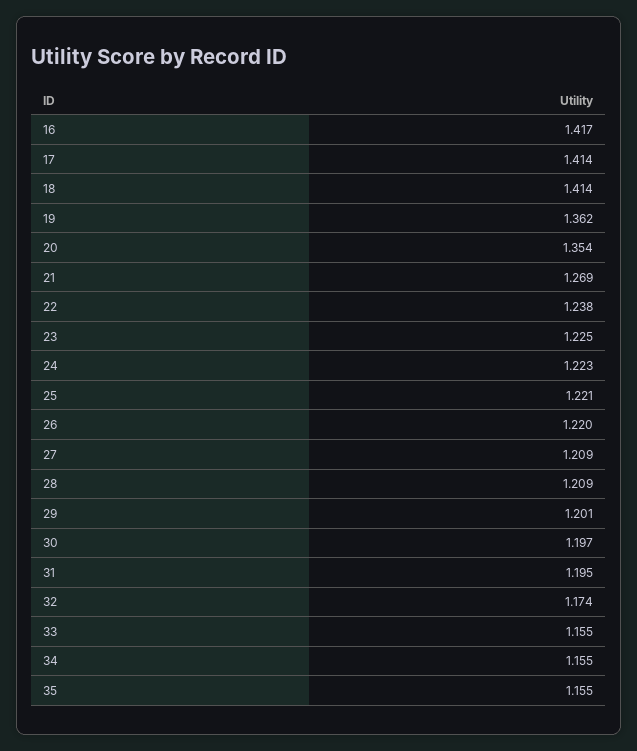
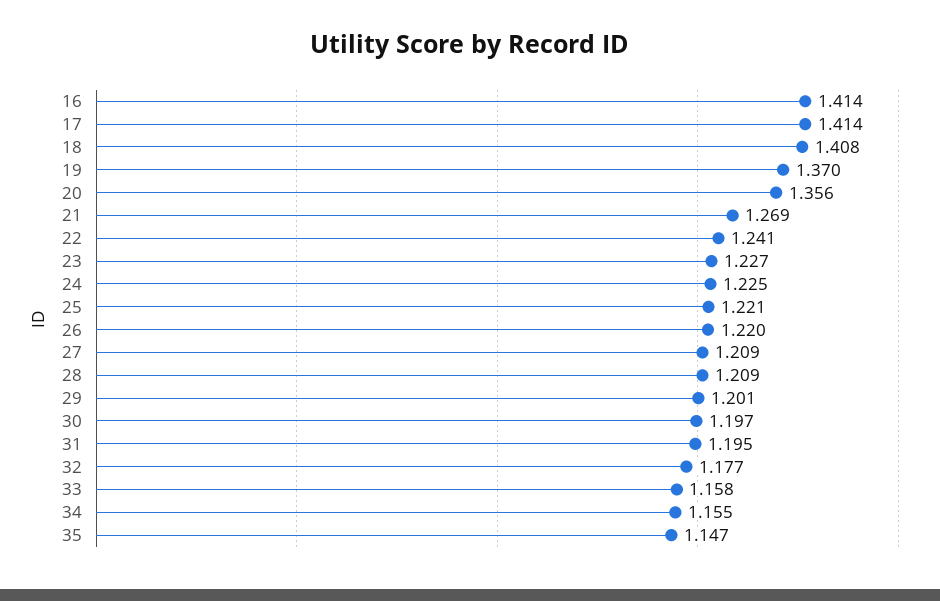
16: 1.417 -> 1.414
18: 1.414 -> 1.408
19: 1.362 -> 1.37
20: 1.354 -> 1.356
22: 1.238 -> 1.241
23: 1.225 -> 1.227
24: 1.223 -> 1.225
32: 1.174 -> 1.177
33: 1.155 -> 1.158
35: 1.155 -> 1.147

